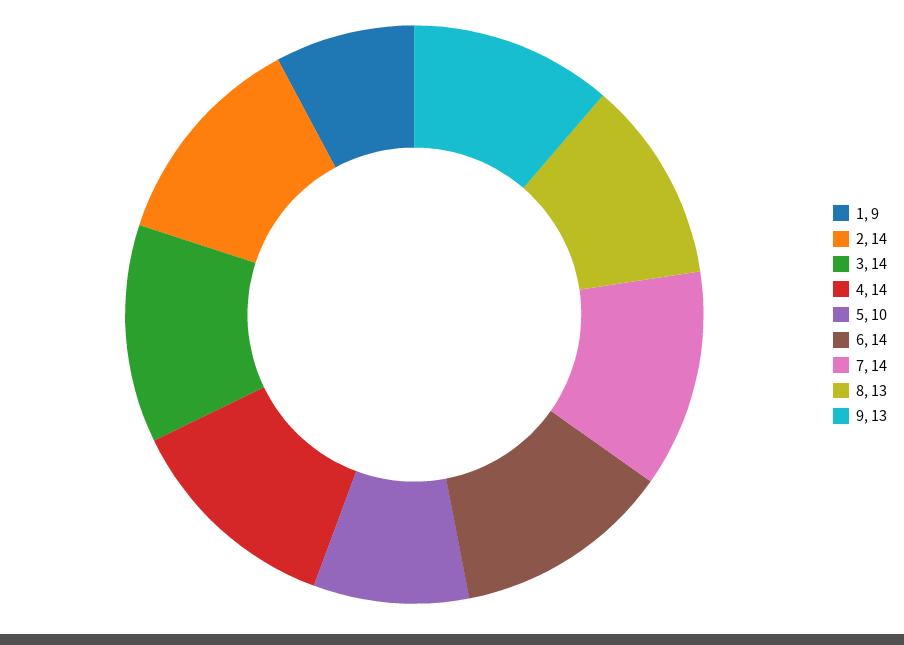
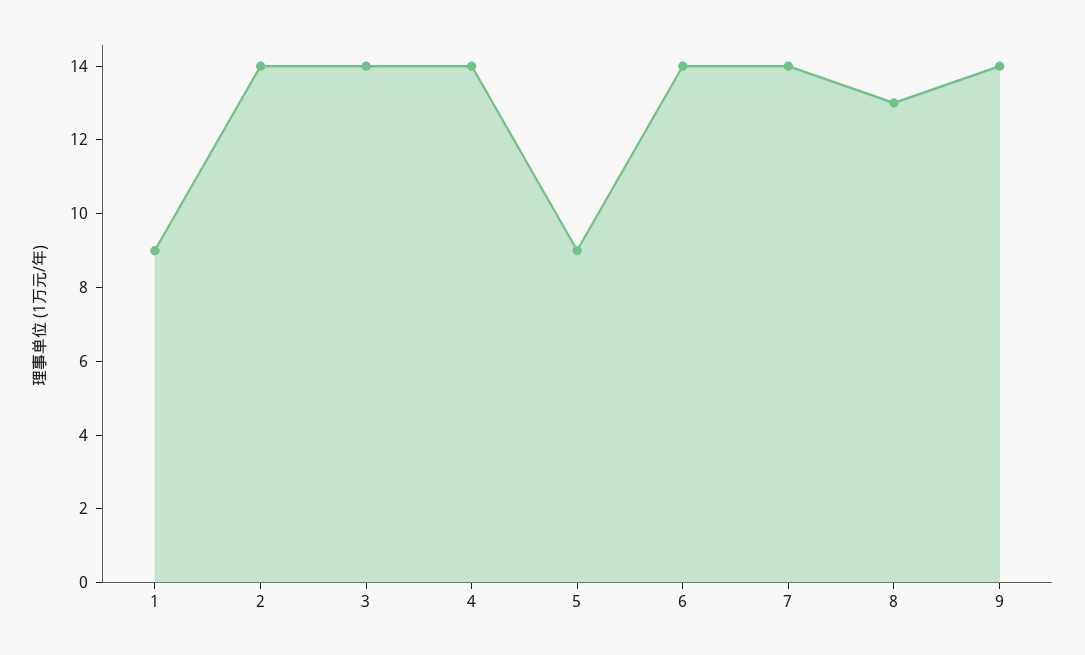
5: 10 -> 9
9: 13 -> 14

